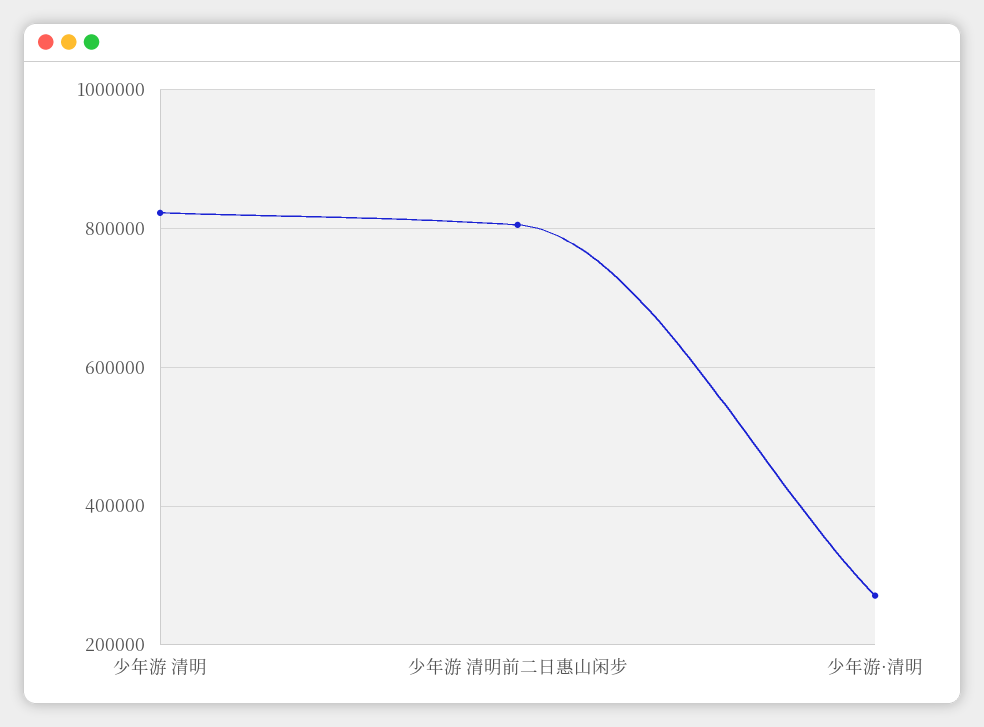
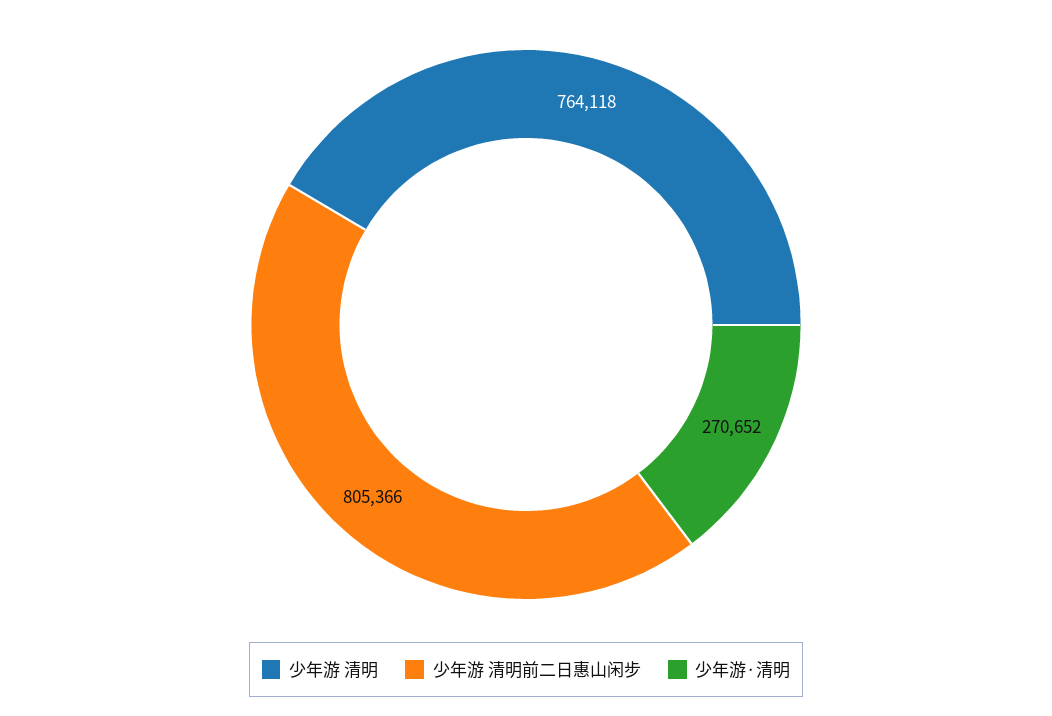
少年游 清明: 820000 -> 764118

